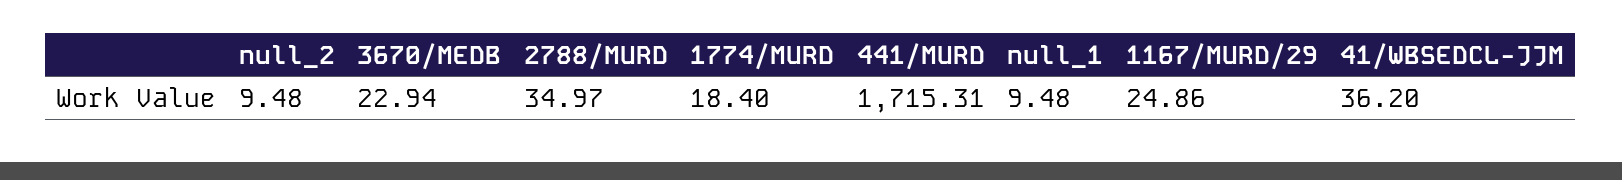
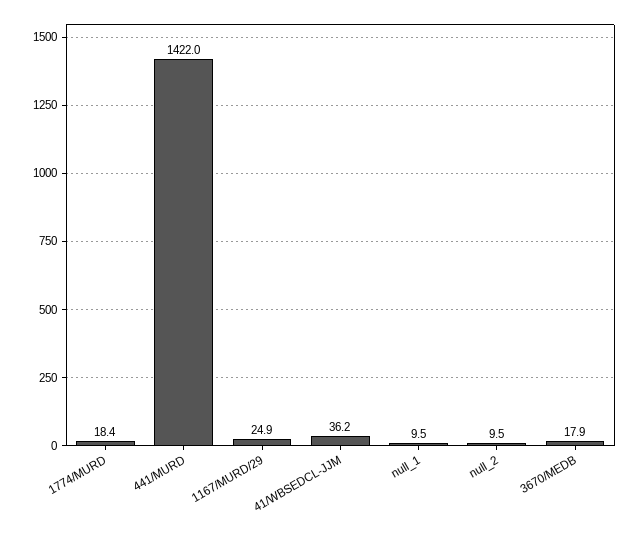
3670/MEDB: 22.94 -> 17.9
2788/MURD: 34.97 -> none
441/MURD: 1715.31 -> 1422

